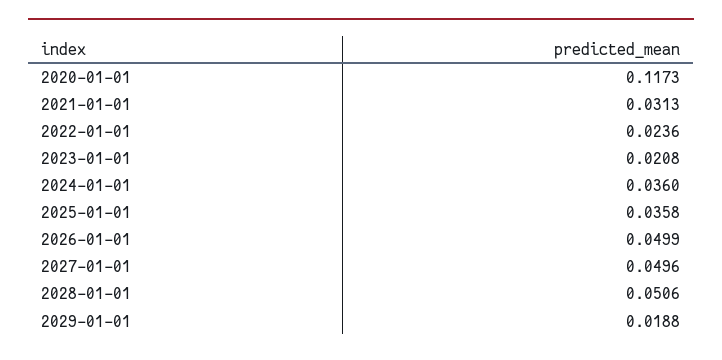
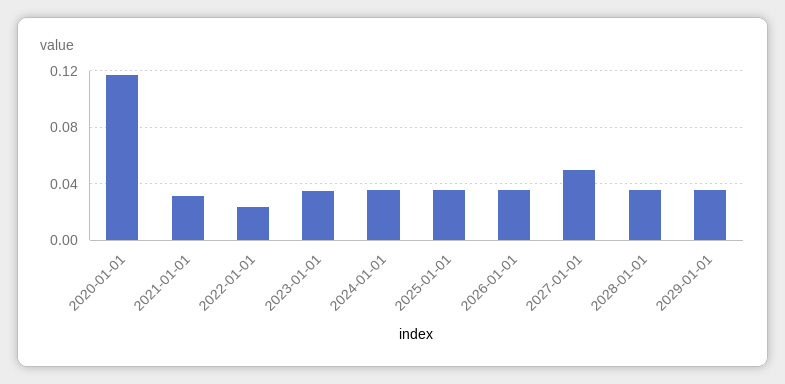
2023-01-01: 0.0208 -> 0.035
2026-01-01: 0.0499 -> 0.035
2028-01-01: 0.0506 -> 0.035
2029-01-01: 0.0188 -> 0.035

